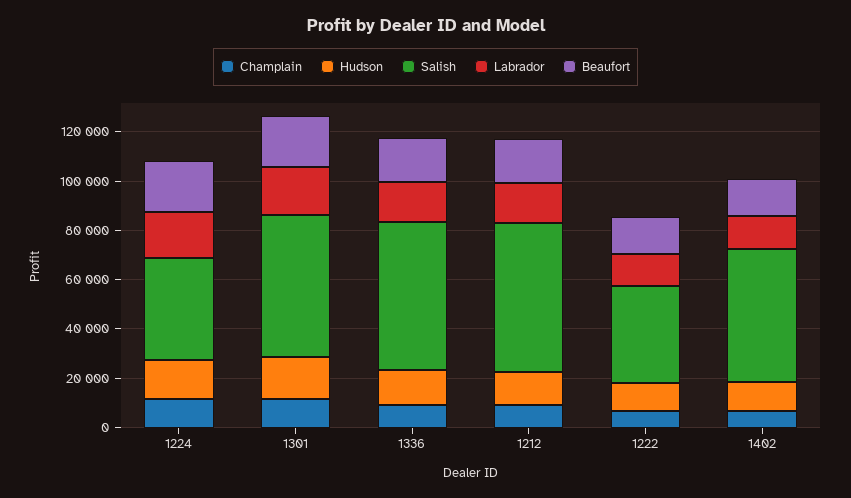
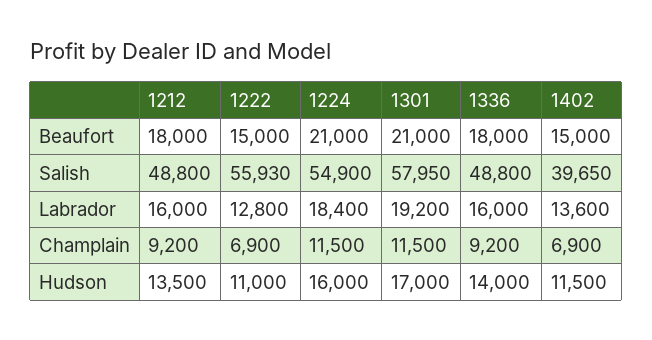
Salish, 1224: 40000 -> 54900
Salish, 1336: 60000 -> 48800
Salish, 1212: 60000 -> 48800
Salish, 1222: 40000 -> 55930
Salish, 1402: 55000 -> 39650

